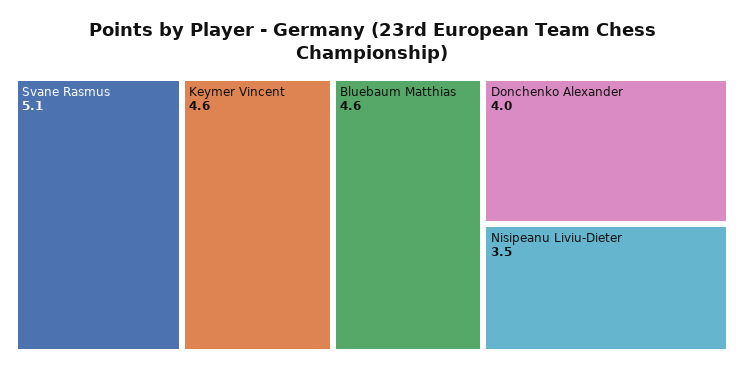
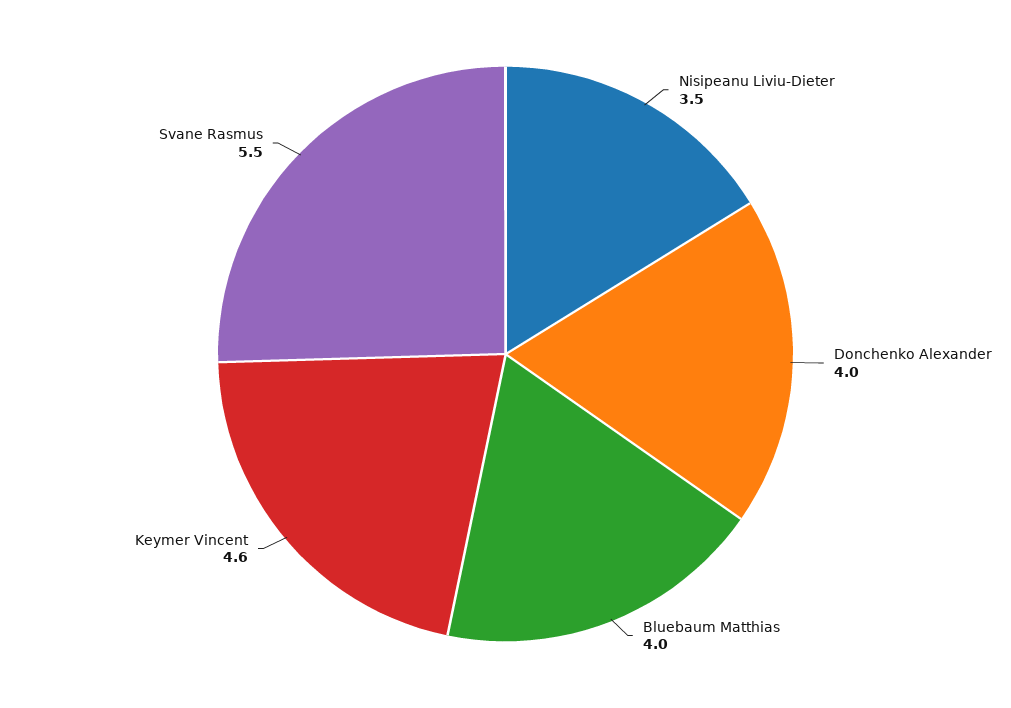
Svane Rasmus: 5.1 -> 5.5
Bluebaum Matthias: 4.6 -> 4

